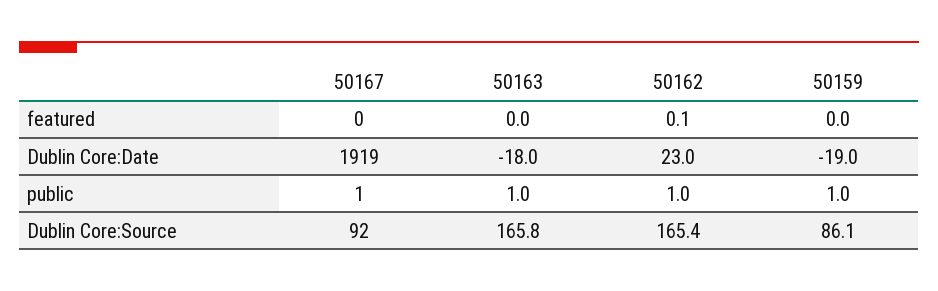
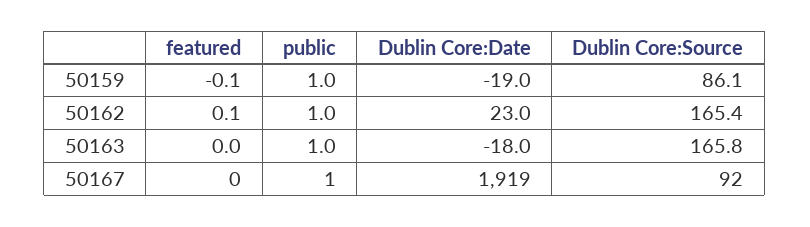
50159, featured: 0 -> -0.1

